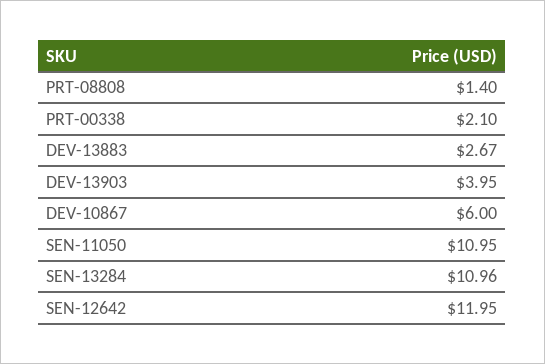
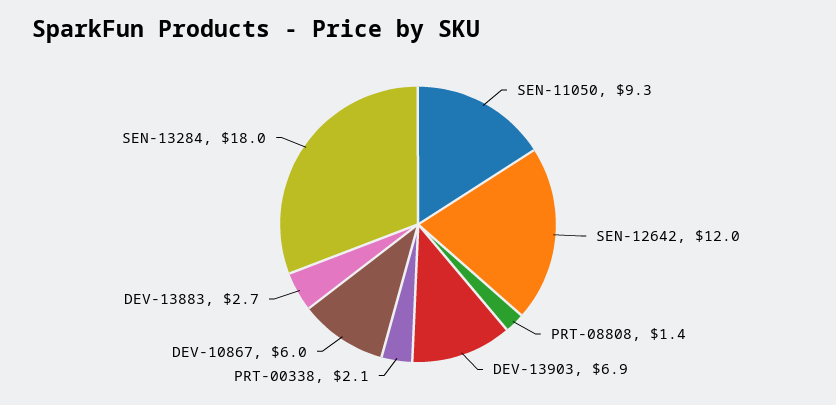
DEV-13903: 3.95 -> 6.9
SEN-11050: 10.95 -> 9.3
SEN-13284: 10.96 -> 18

